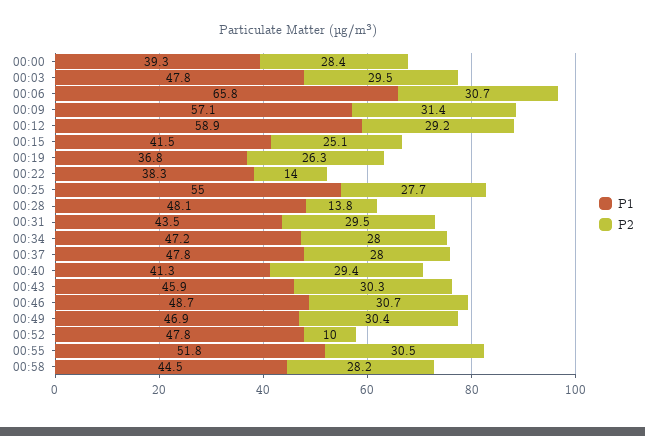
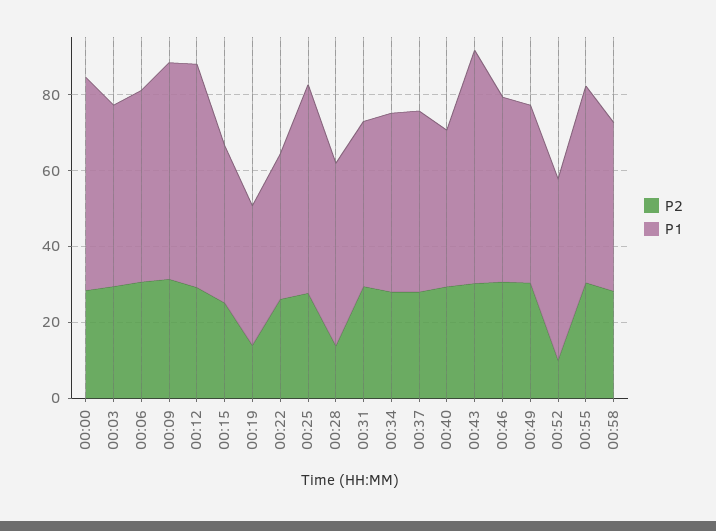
P1, 00:00: 39.3 -> 55
P1, 00:06: 65.8 -> 50
P2, 00:19: 26.3 -> 15
P2, 00:22: 14 -> 25
P1, 00:43: 45.9 -> 60

